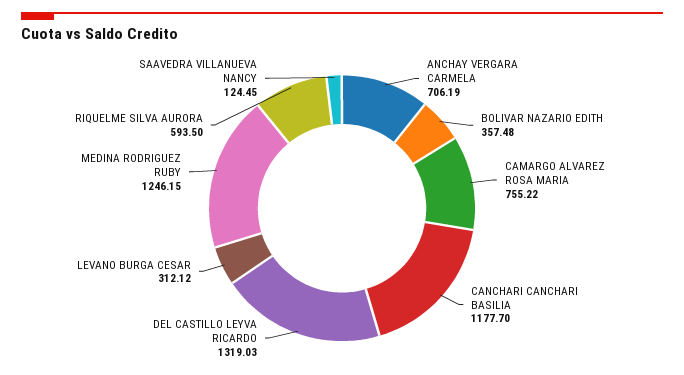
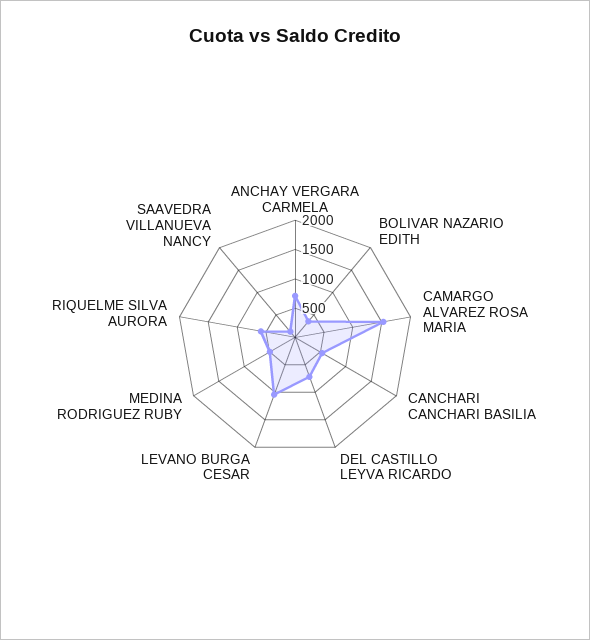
CAMARGO ALVAREZ ROSA MARIA: 755.22 -> 1500
CANCHARI CANCHARI BASILIA: 1177.7 -> 500
DEL CASTILLO LEYVA RICARDO: 1319.03 -> 750
LEVANO BURGA CESAR: 312.12 -> 1000
MEDINA RODRIGUEZ RUBY: 1246.15 -> 500

